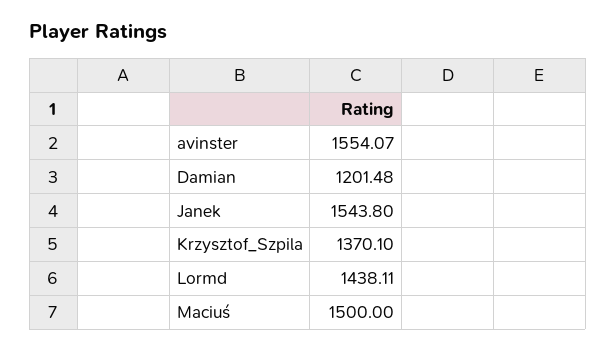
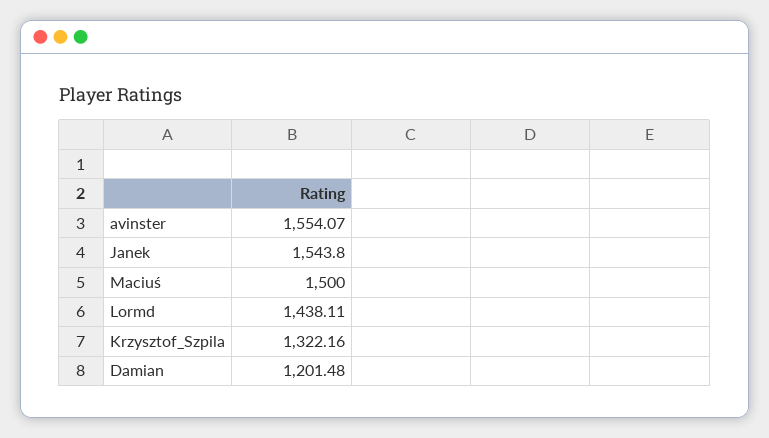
Krzysztof_Szpila: 1370.1 -> 1322.16

